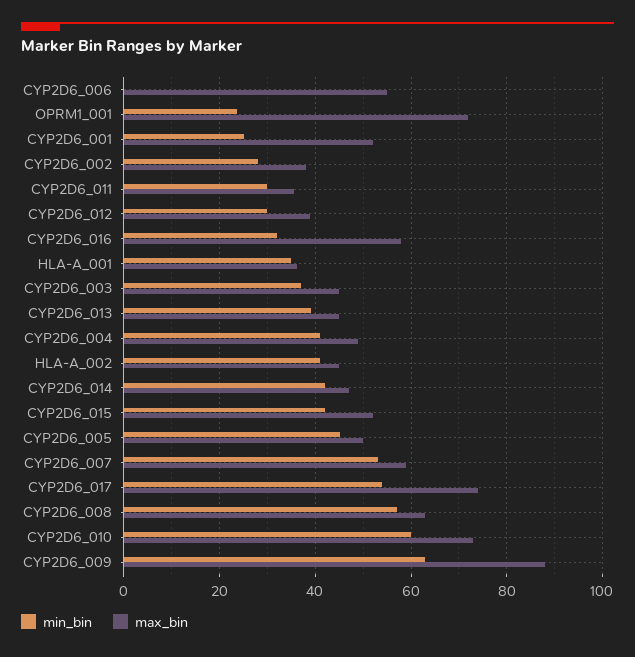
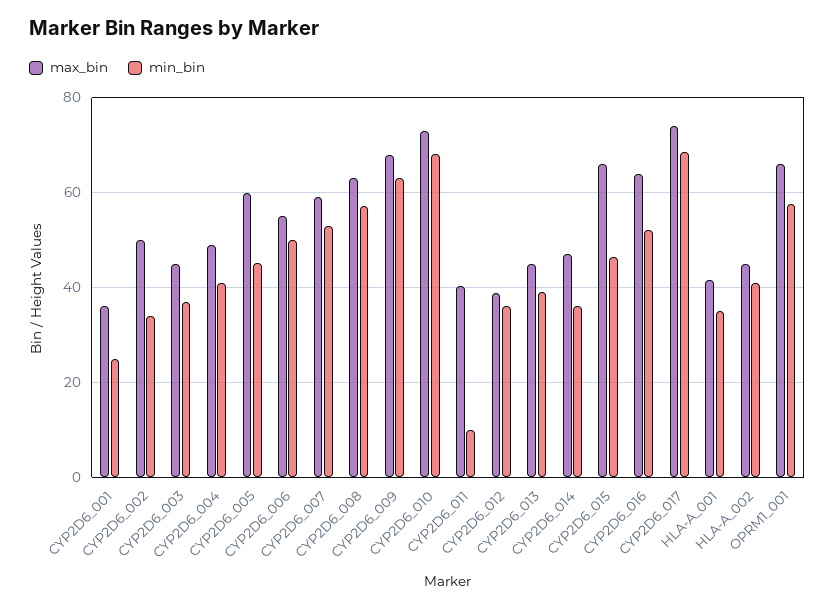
min_bin, CYP2D6_006: 0 -> 50
min_bin, OPRM1_001: 24 -> 58
max_bin, OPRM1_001: 72 -> 66
max_bin, CYP2D6_001: 52 -> 36
min_bin, CYP2D6_002: 28 -> 34
max_bin, CYP2D6_002: 38 -> 50
min_bin, CYP2D6_011: 30 -> 10
max_bin, CYP2D6_011: 36 -> 40
min_bin, CYP2D6_012: 30 -> 36
min_bin, CYP2D6_016: 32 -> 52
max_bin, CYP2D6_016: 58 -> 64
max_bin, HLA-A_001: 36 -> 42
min_bin, CYP2D6_014: 42 -> 36
min_bin, CYP2D6_015: 42 -> 46
max_bin, CYP2D6_015: 52 -> 66
max_bin, CYP2D6_005: 50 -> 60
min_bin, CYP2D6_017: 54 -> 68
min_bin, CYP2D6_010: 60 -> 68
max_bin, CYP2D6_009: 88 -> 68

